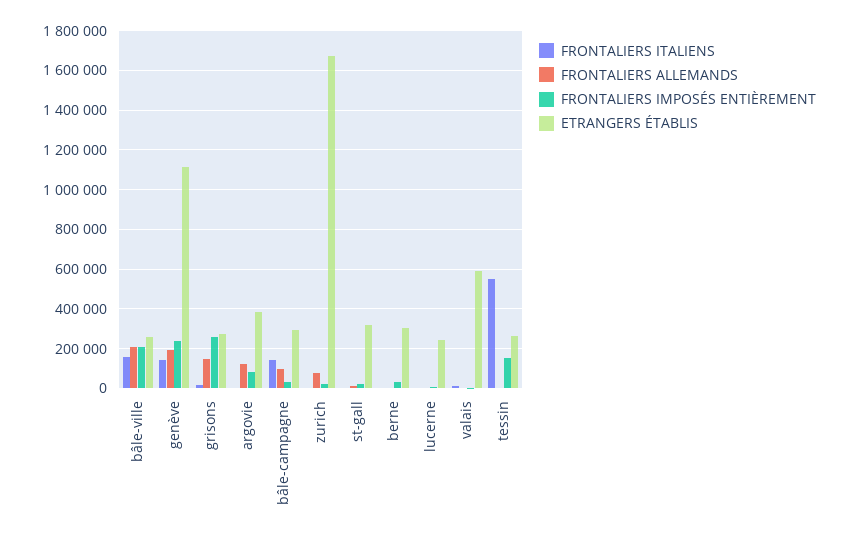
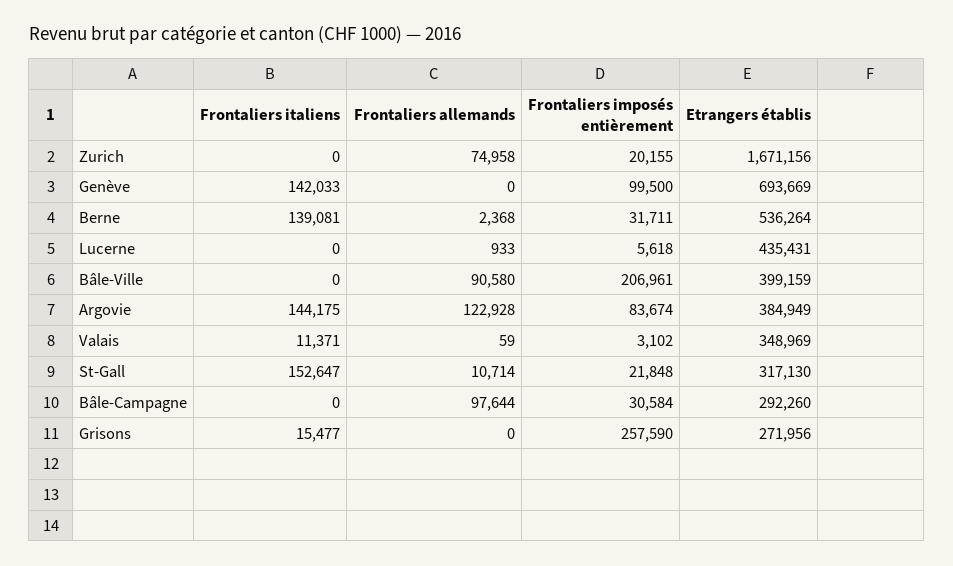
FRONTALIERS ITALIENS, bâle-ville: 150000 -> 0
FRONTALIERS ALLEMANDS, bâle-ville: 200000 -> 90580
ETRANGERS ÉTABLIS, bâle-ville: 250000 -> 399159
FRONTALIERS ALLEMANDS, genève: 200000 -> 0
FRONTALIERS IMPOSÉS ENTIÈREMENT, genève: 250000 -> 99500
ETRANGERS ÉTABLIS, genève: 1100000 -> 693669
FRONTALIERS ALLEMANDS, grisons: 150000 -> 0
FRONTALIERS ITALIENS, argovie: 0 -> 144175
FRONTALIERS ITALIENS, bâle-campagne: 150000 -> 0
FRONTALIERS ITALIENS, st-gall: 0 -> 152647
FRONTALIERS ITALIENS, berne: 0 -> 139081
ETRANGERS ÉTABLIS, berne: 300000 -> 536264
ETRANGERS ÉTABLIS, lucerne: 250000 -> 435431
ETRANGERS ÉTABLIS, valais: 600000 -> 348969
FRONTALIERS ITALIENS, tessin: 550000 -> none
FRONTALIERS ALLEMANDS, tessin: 0 -> none
FRONTALIERS IMPOSÉS ENTIÈREMENT, tessin: 150000 -> none
ETRANGERS ÉTABLIS, tessin: 250000 -> none

